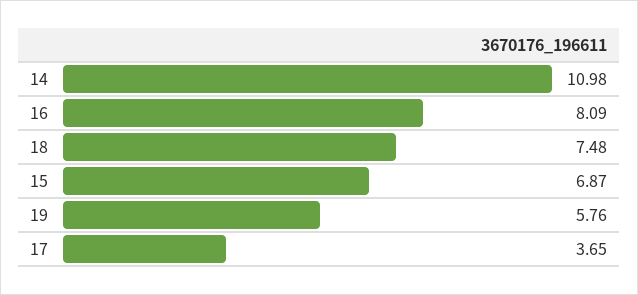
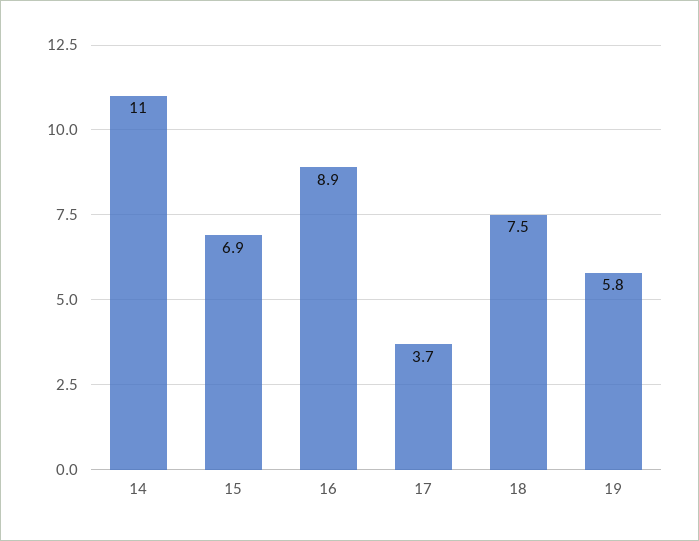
16: 8.09 -> 8.9

